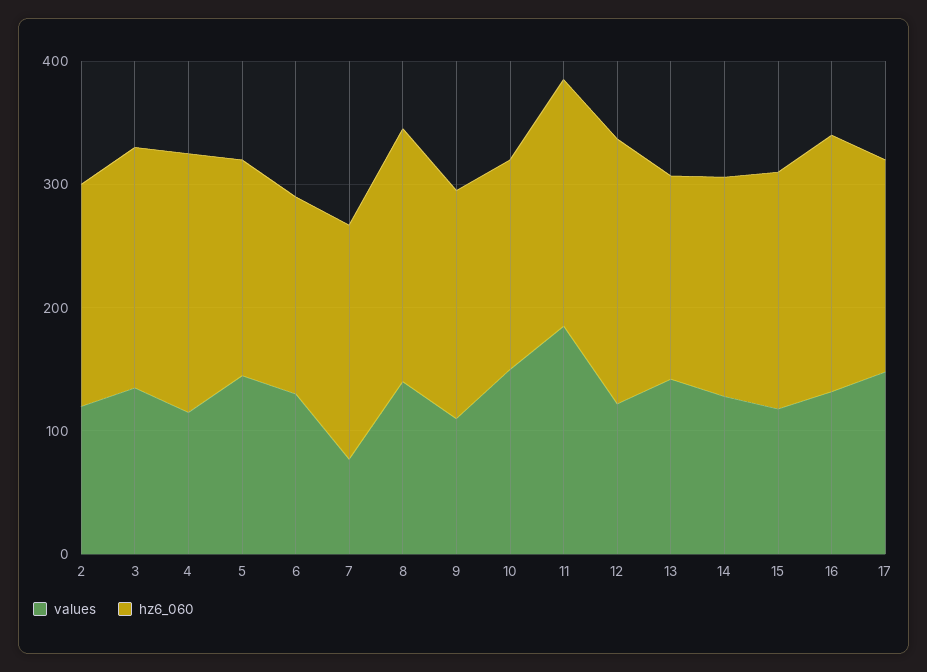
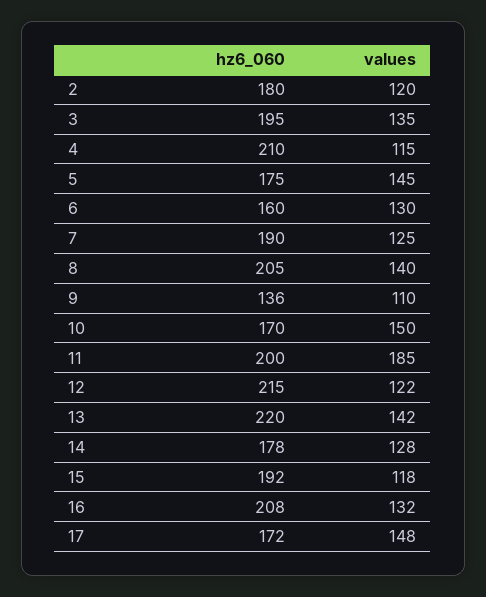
values, 7: 80 -> 125
hz6_060, 9: 180 -> 136
hz6_060, 13: 160 -> 220

